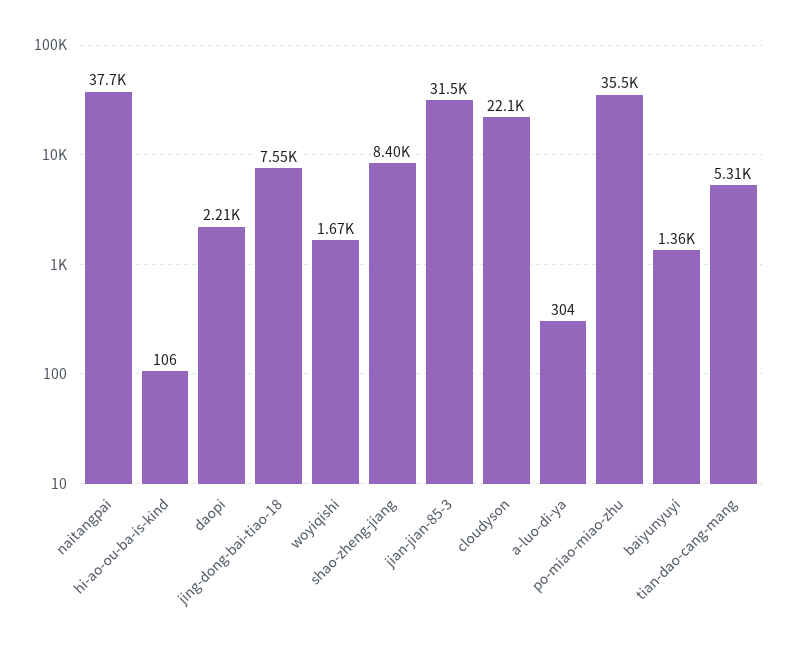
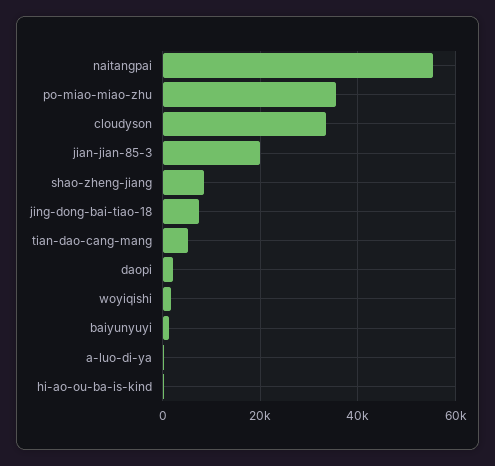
naitangpai: 37700 -> 56000
jian-jian-85-3: 31500 -> 20000
cloudyson: 22100 -> 34000

